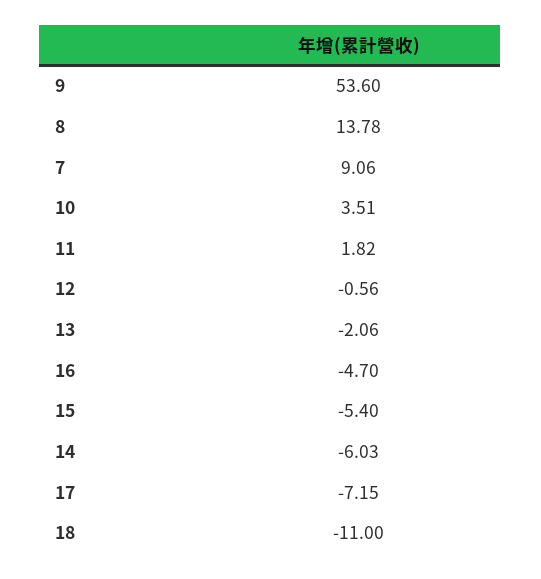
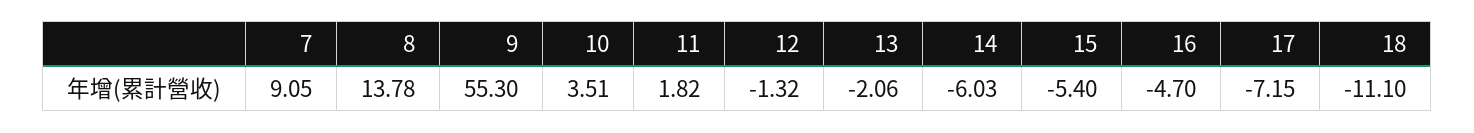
9: 53.6 -> 55.3
7: 9.06 -> 9.05
12: -0.56 -> -1.32
18: -11 -> -11.1

